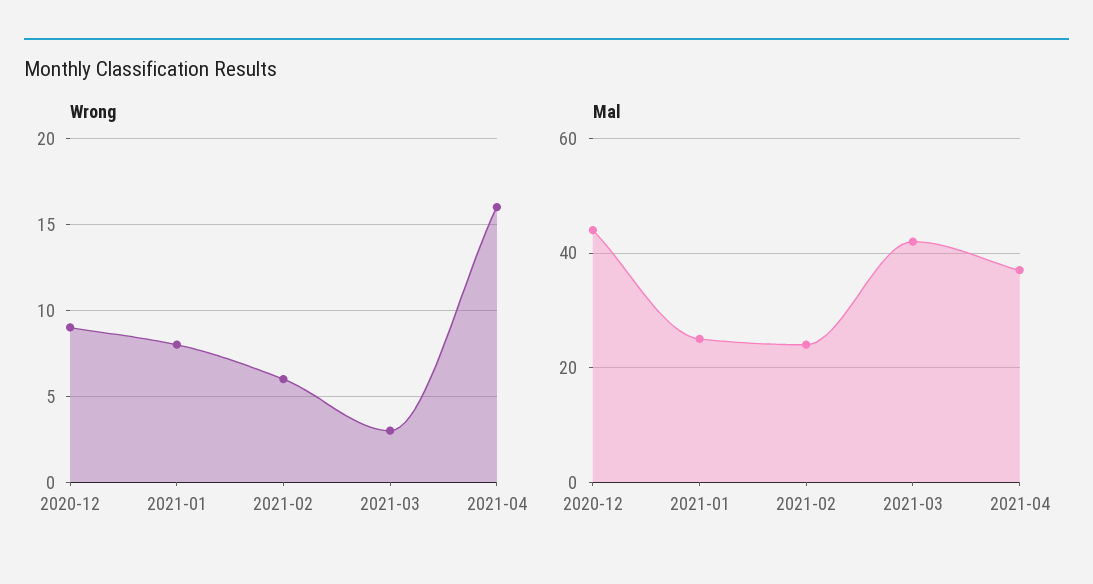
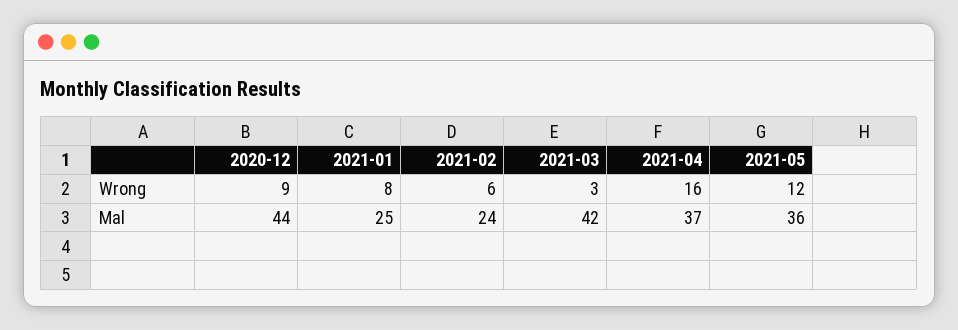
Wrong, 2021-05: none -> 12
Mal, 2021-05: none -> 36

